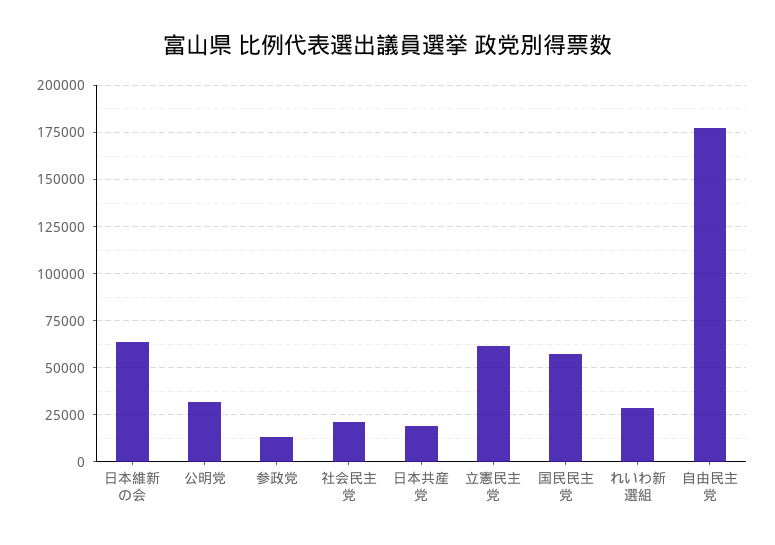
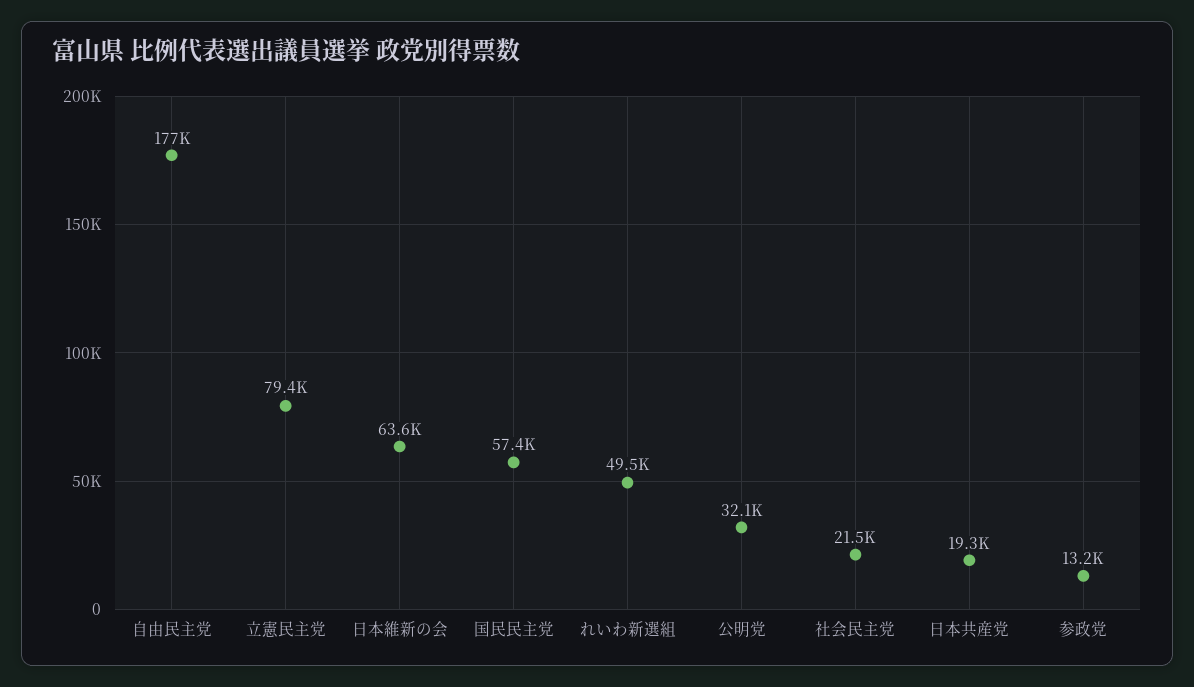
立憲民主党: 60000 -> 79400
れいわ新選組: 30000 -> 49500

